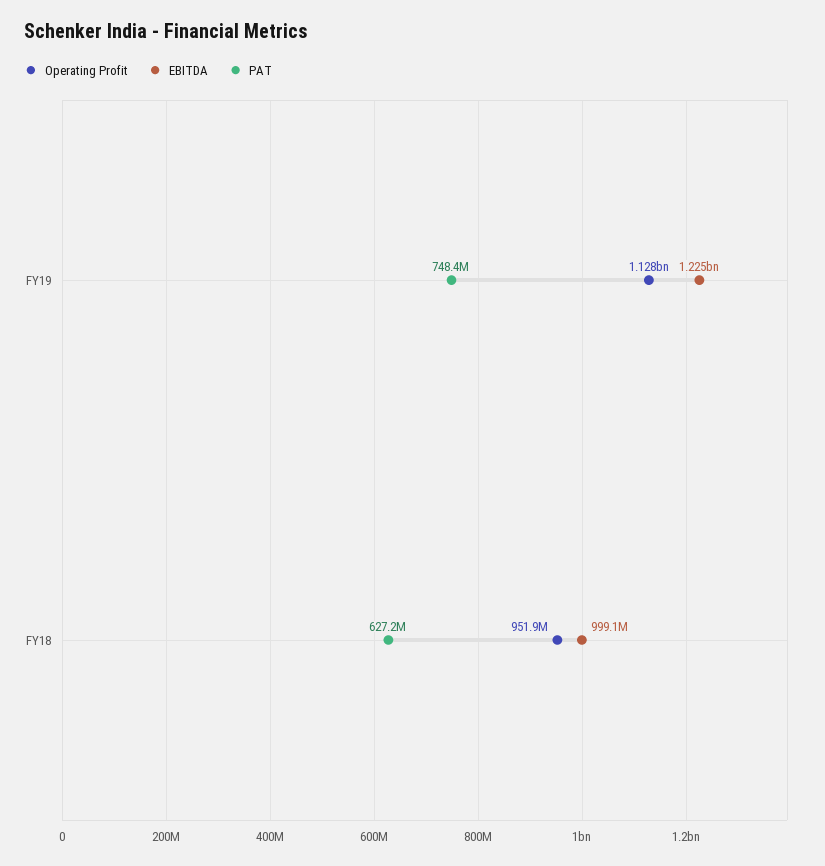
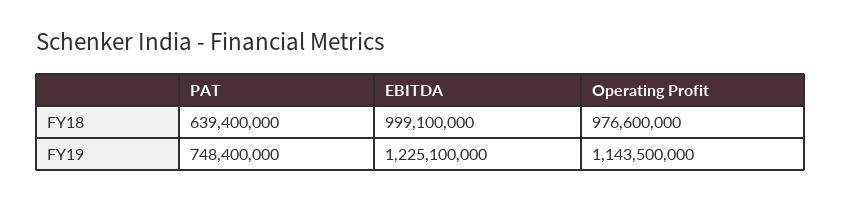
Operating Profit, FY19: 1128000000 -> 1143500000
Operating Profit, FY18: 951900000 -> 976600000
PAT, FY18: 627200000 -> 639400000

